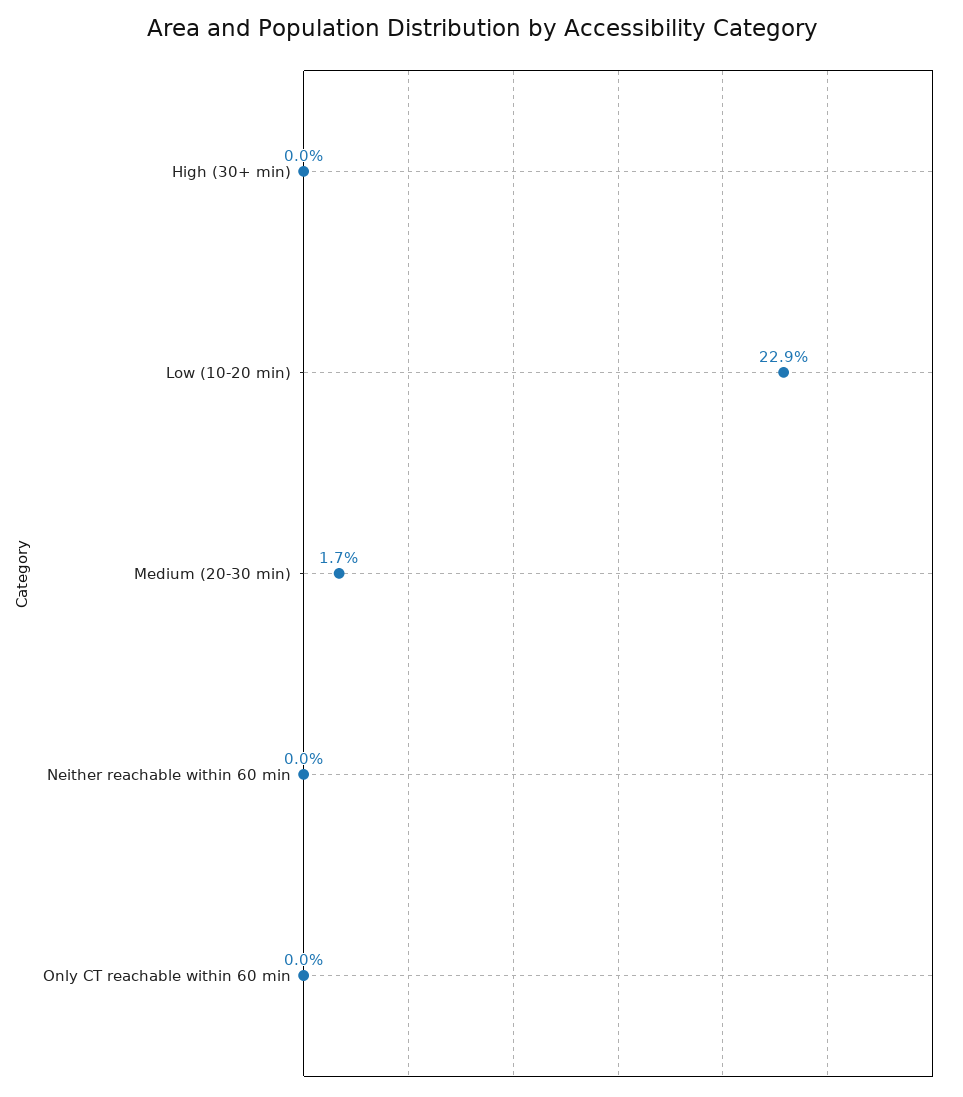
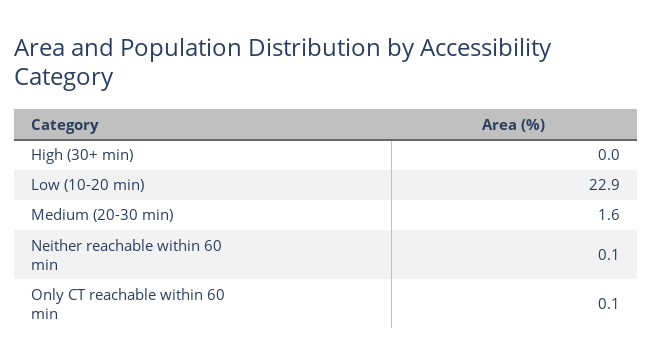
Medium (20-30 min): 1.7 -> 1.6
Neither reachable within 60 min: 0 -> 0.1
Only CT reachable within 60 min: 0 -> 0.1

